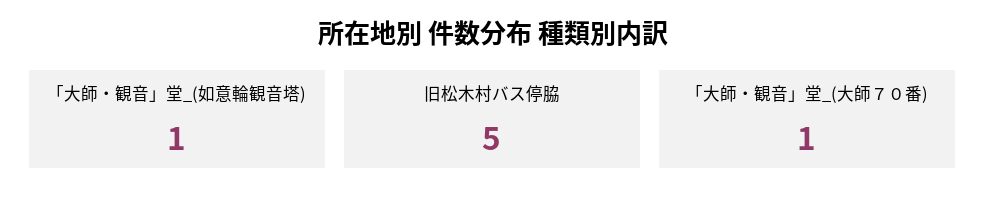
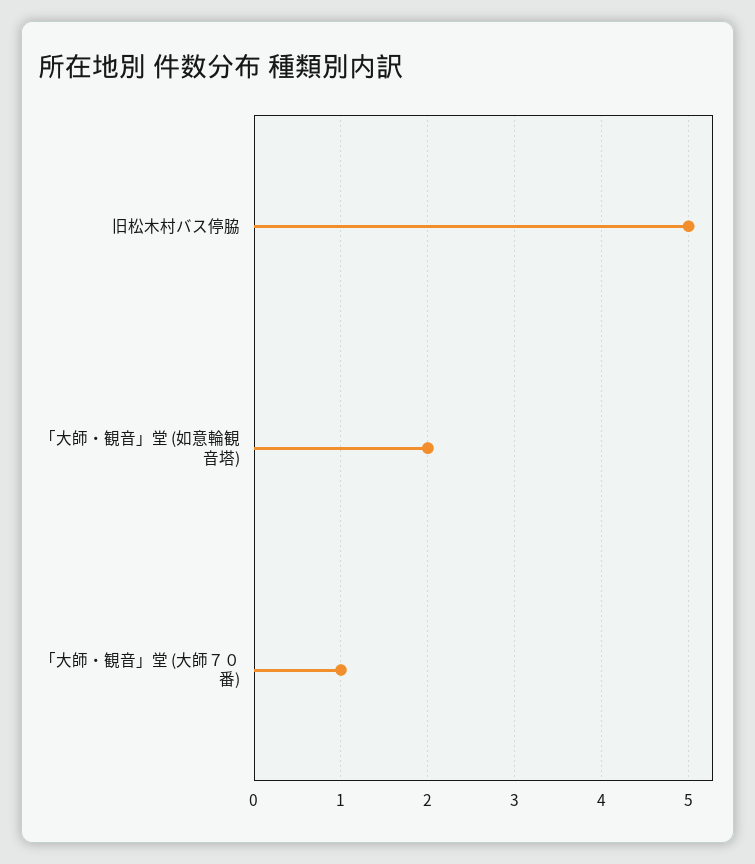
「大師・観音」堂_(如意輪観音塔): 1 -> 2

